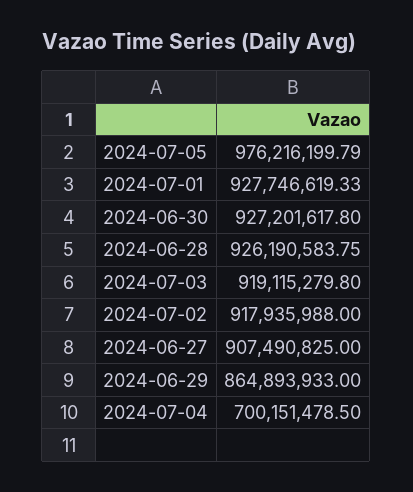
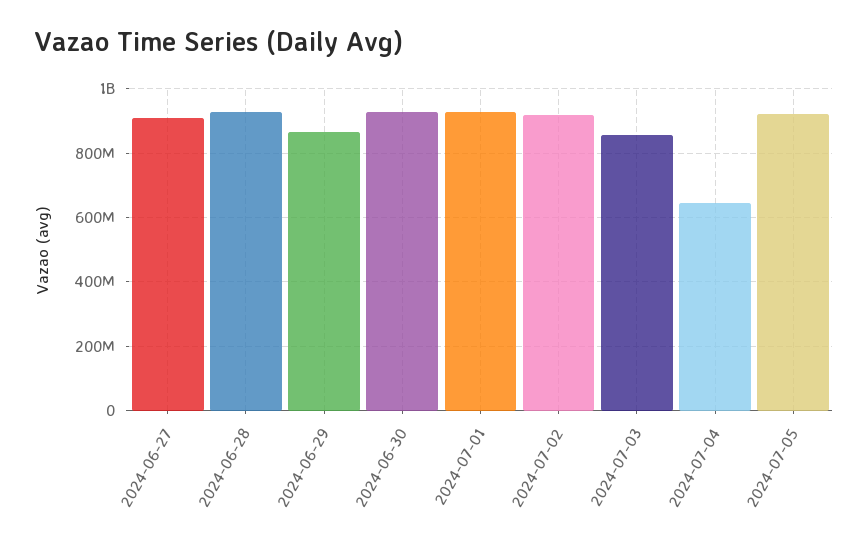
2024-07-05: 976216199.79 -> 920000000
2024-07-03: 919115279.8 -> 860000000
2024-07-04: 700151478.5 -> 640000000

